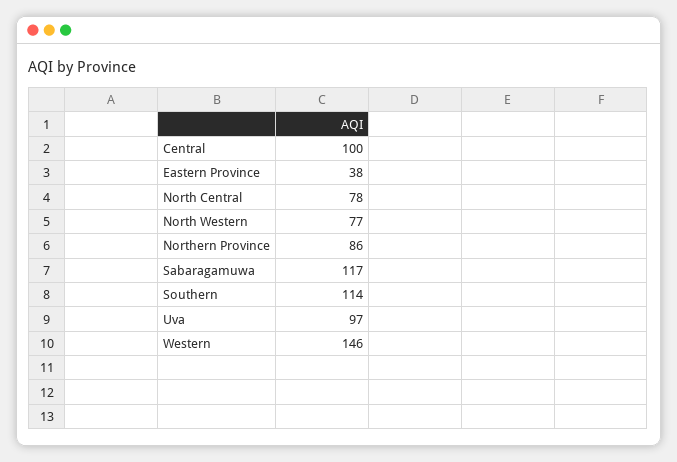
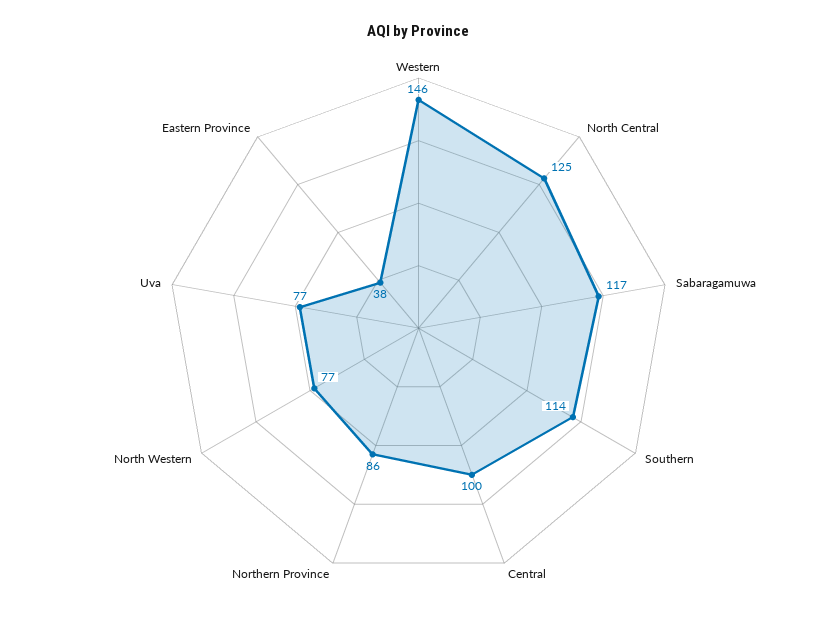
North Central: 78 -> 125
Uva: 97 -> 77

